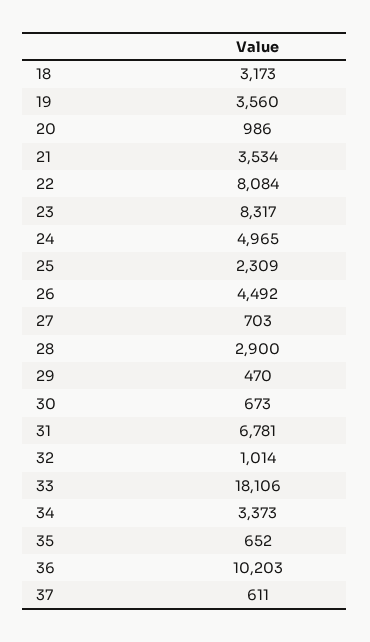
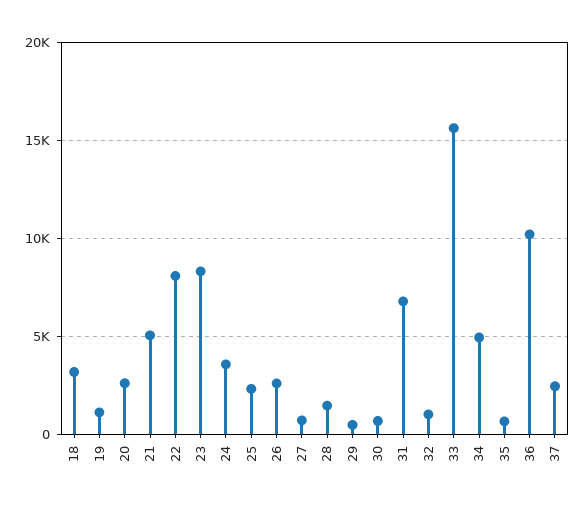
19: 3560 -> 1000
20: 986 -> 2500
21: 3534 -> 5000
24: 4965 -> 3500
26: 4492 -> 2500
28: 2900 -> 1500
33: 18106 -> 15500
34: 3373 -> 5000
37: 611 -> 2500

